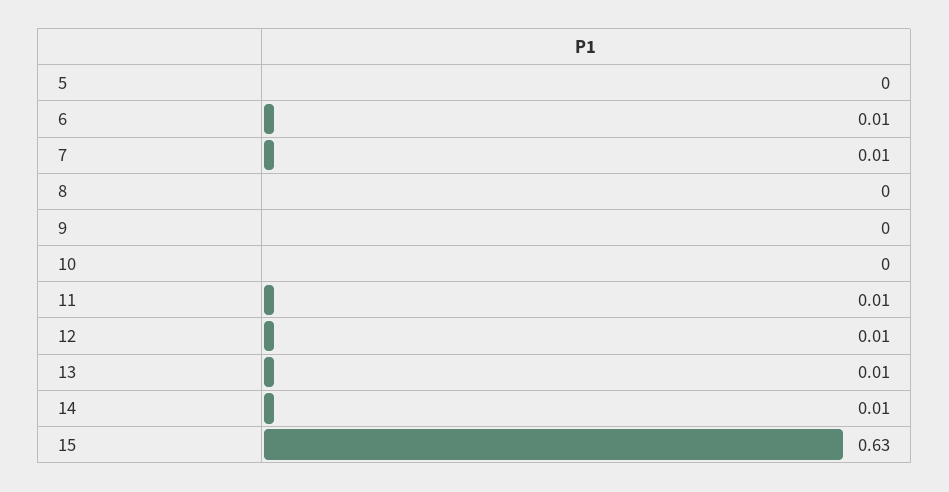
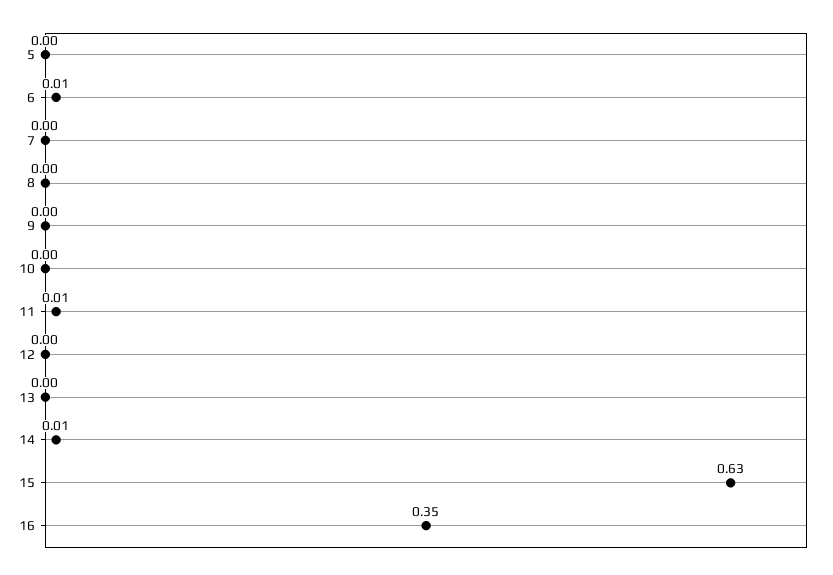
7: 0.01 -> 0
12: 0.01 -> 0
13: 0.01 -> 0
16: none -> 0.35

